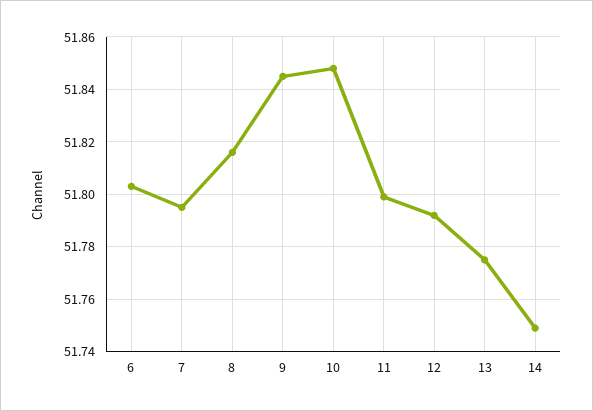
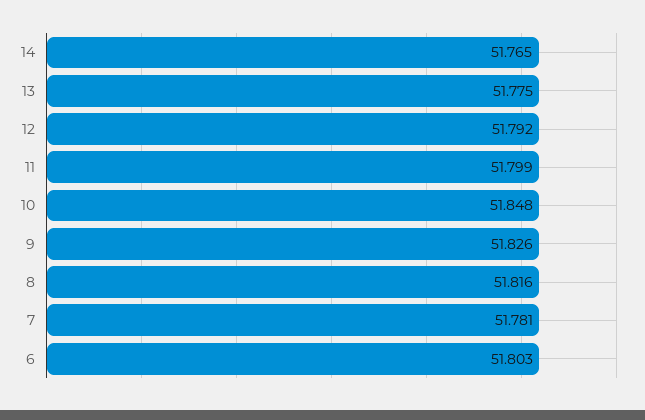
7: 51.795 -> 51.781
9: 51.845 -> 51.826
14: 51.75 -> 51.765

